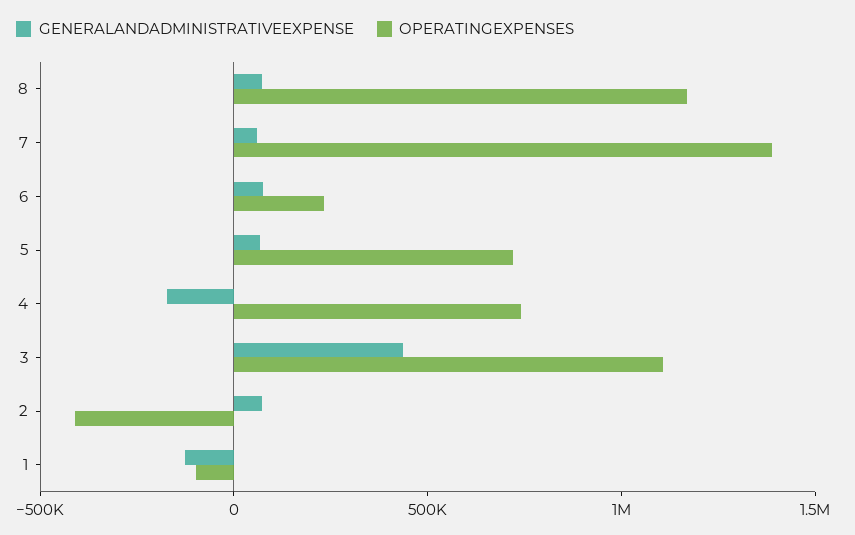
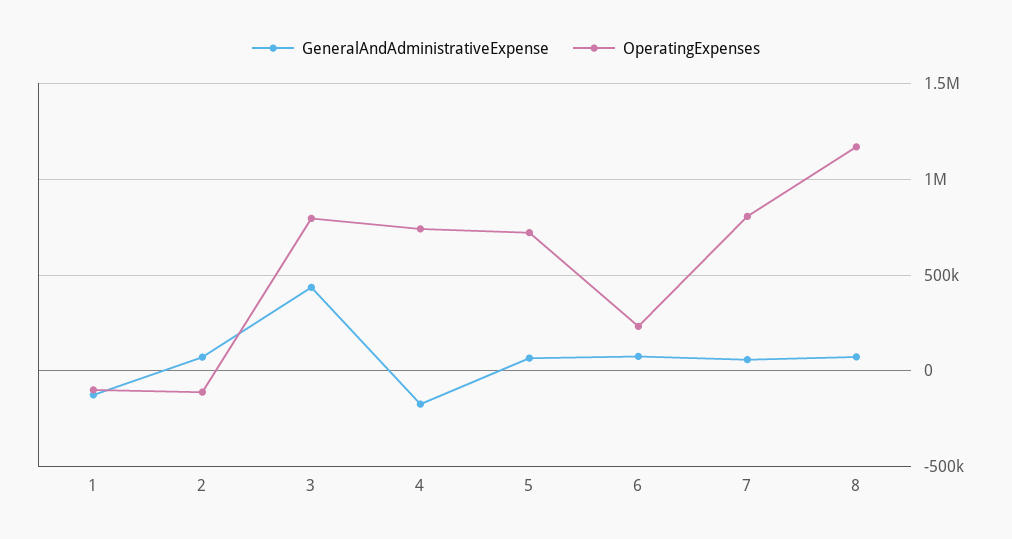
OPERATINGEXPENSES, 7: 1400000 -> 800000
OPERATINGEXPENSES, 3: 1100000 -> 800000
OPERATINGEXPENSES, 2: -400000 -> -100000

